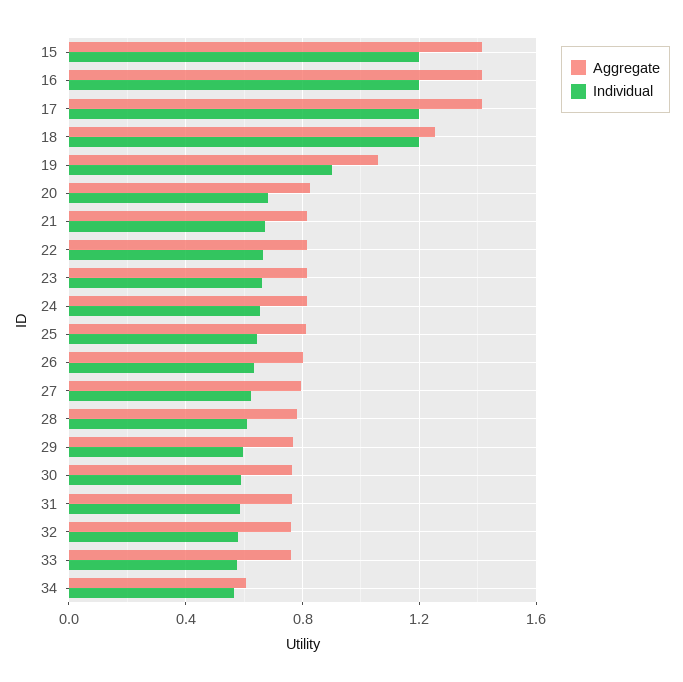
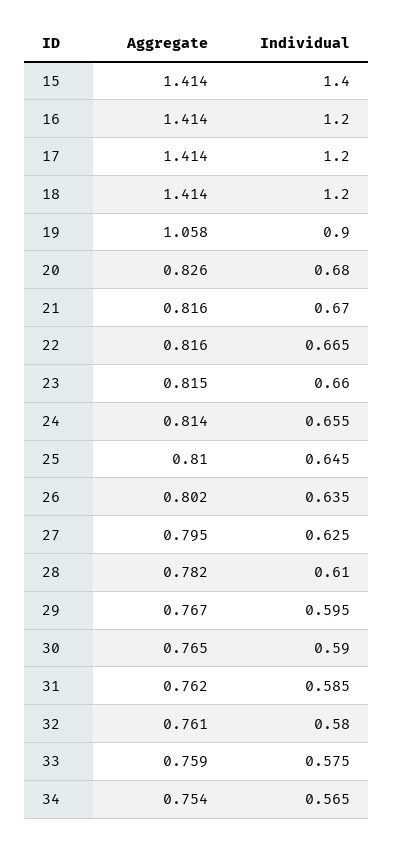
Individual, 15: 1.2 -> 1.4
Aggregate, 18: 1.25 -> 1.414
Aggregate, 34: 0.6 -> 0.754

